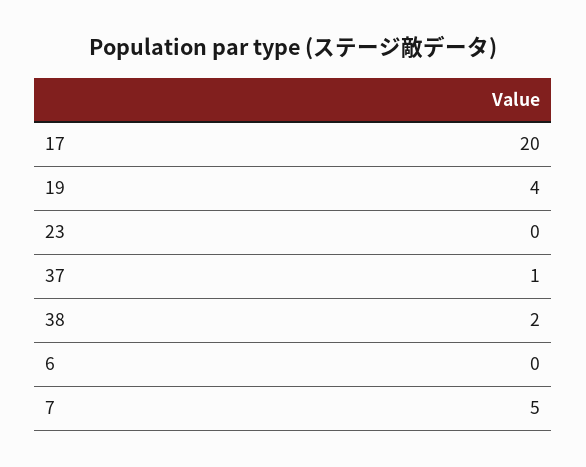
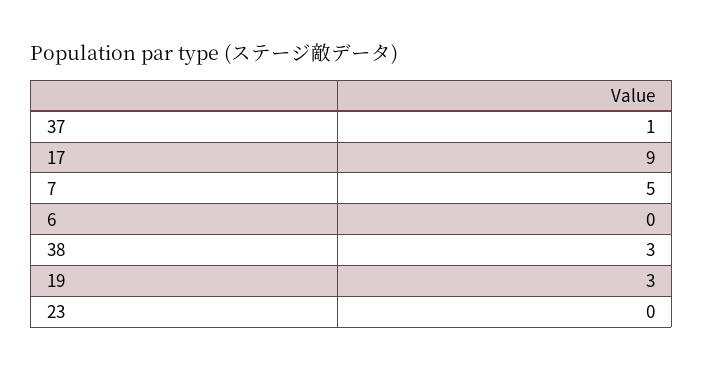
17: 20 -> 9
19: 4 -> 3
38: 2 -> 3

